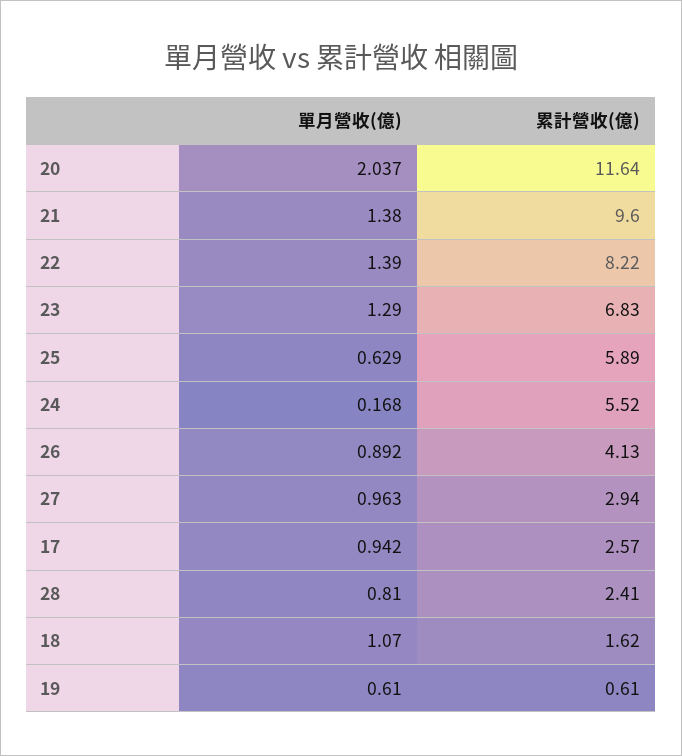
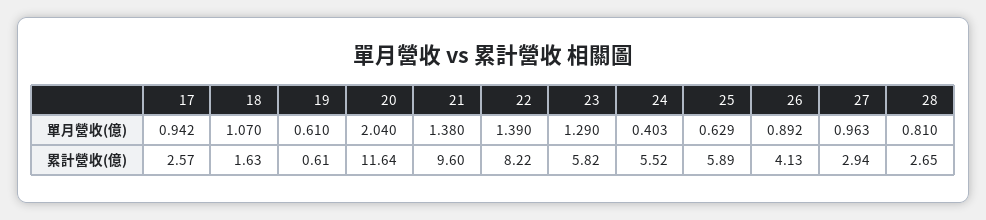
單月營收(億), 20: 2.037 -> 2.04
累計營收(億), 23: 6.83 -> 5.82
單月營收(億), 24: 0.168 -> 0.403
累計營收(億), 28: 2.41 -> 2.65
累計營收(億), 18: 1.62 -> 1.63

